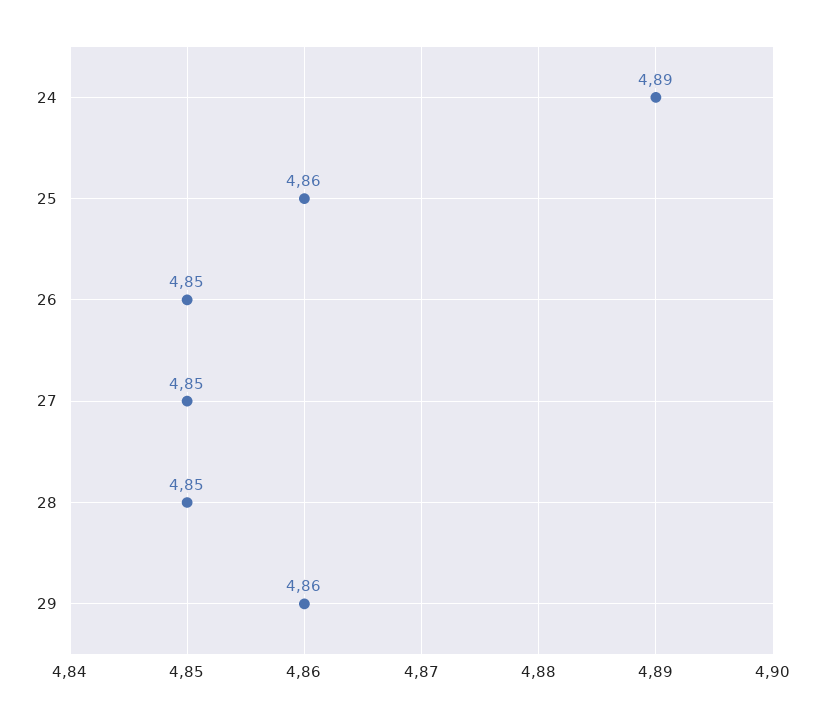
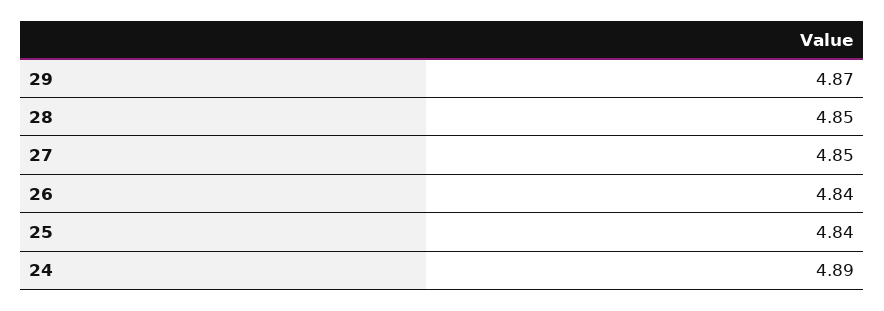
25: 4.86 -> 4.84
26: 4.85 -> 4.84
29: 4.86 -> 4.87

